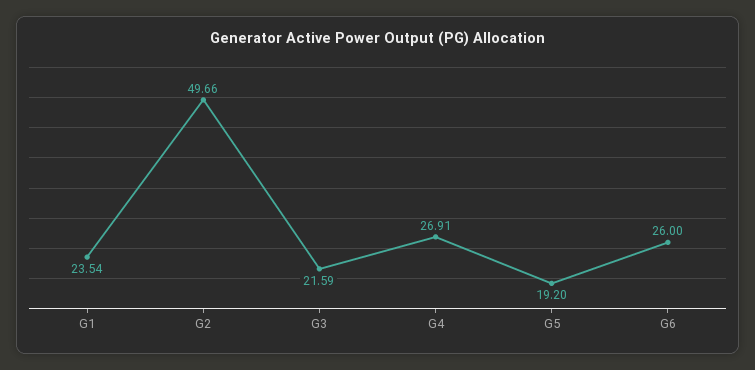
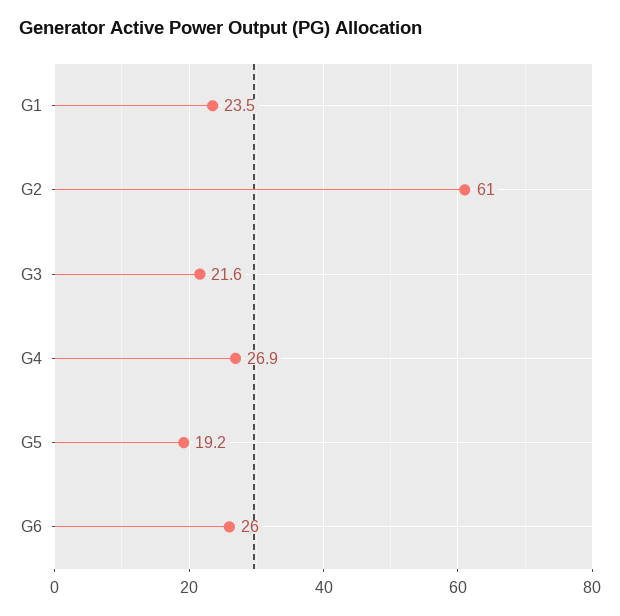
G2: 49.66 -> 61

